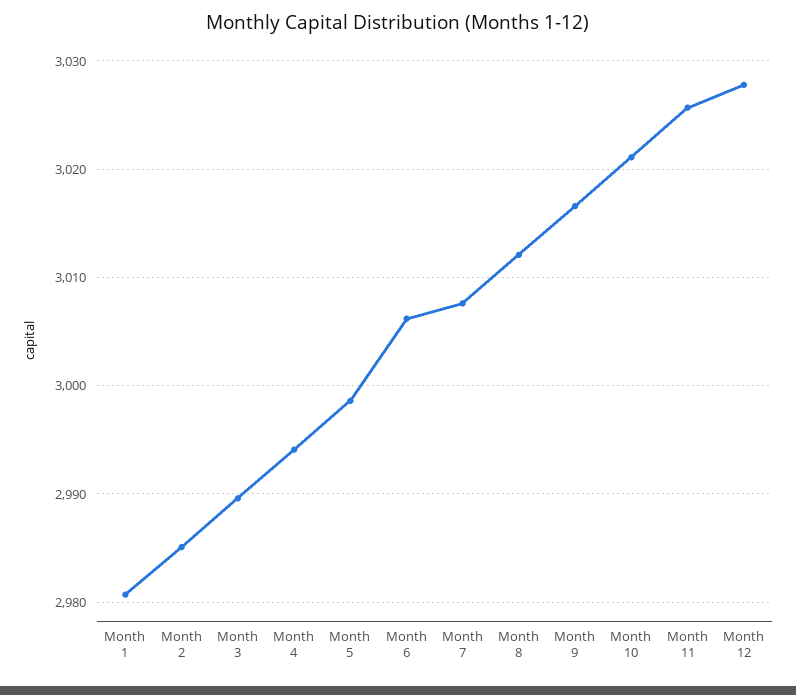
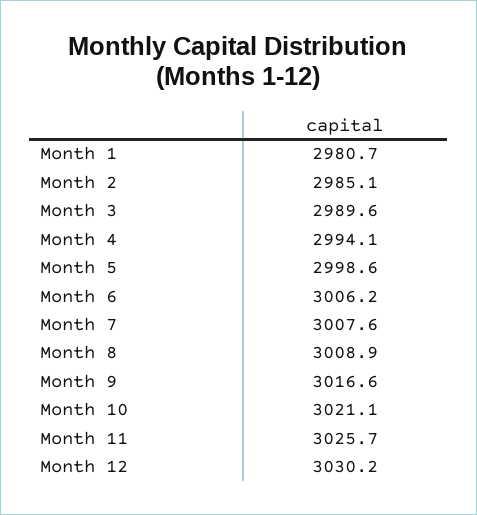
Month 8: 3012 -> 3008.9
Month 12: 3028 -> 3030.2

